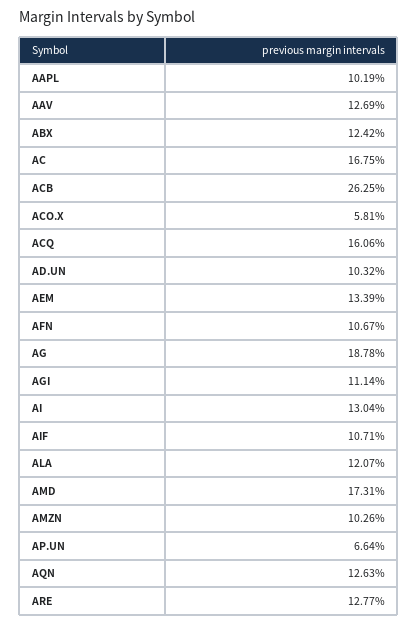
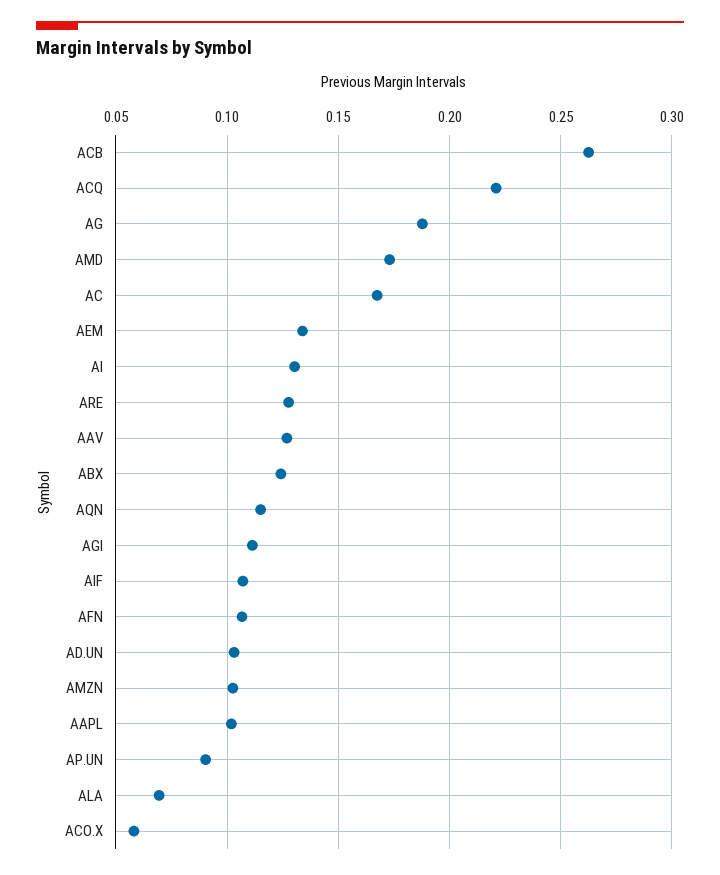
ACQ: 0.1606 -> 0.22
ALA: 0.1207 -> 0.07
AP.UN: 0.0664 -> 0.09
AQN: 0.1263 -> 0.115

